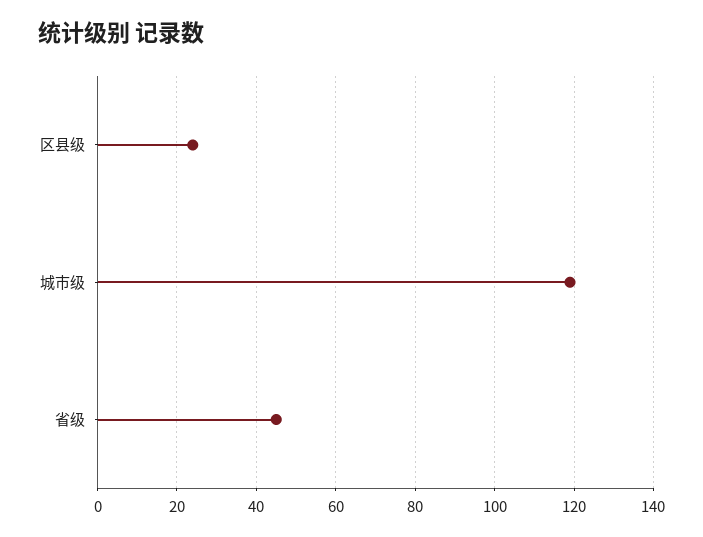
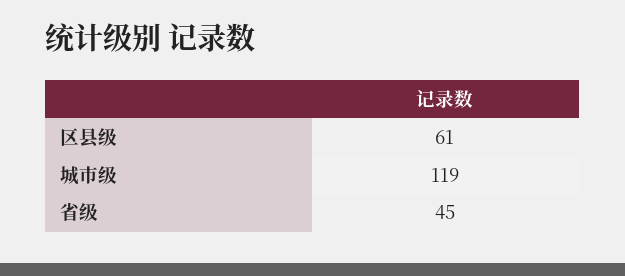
区县级: 25 -> 61

